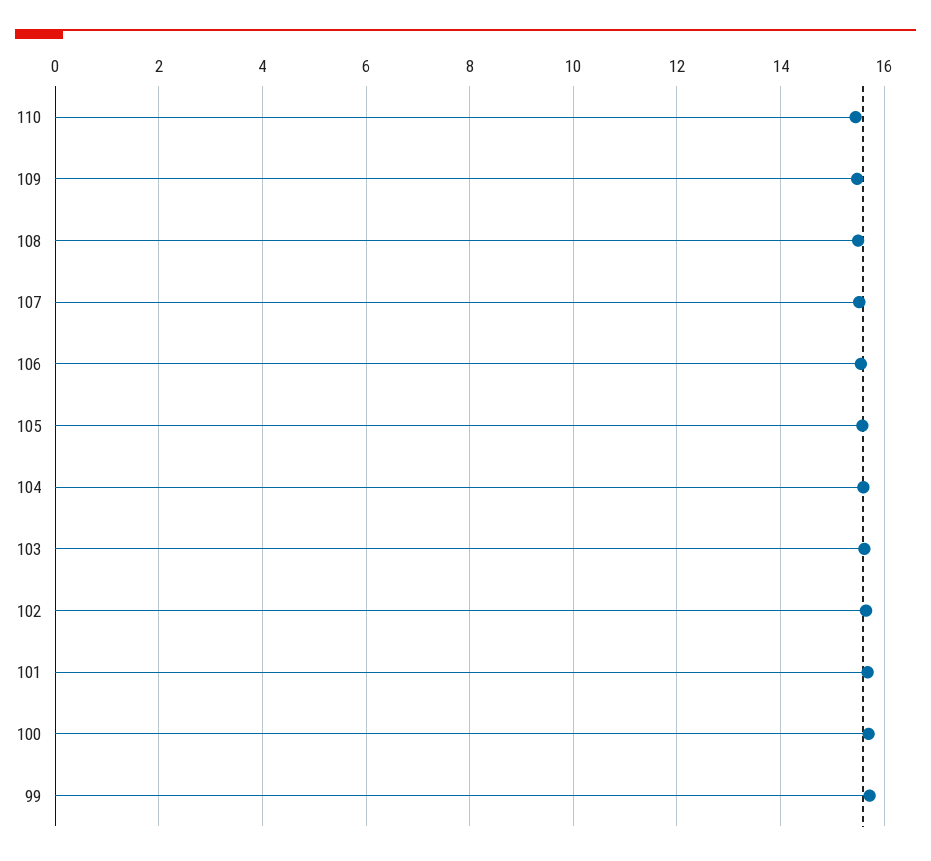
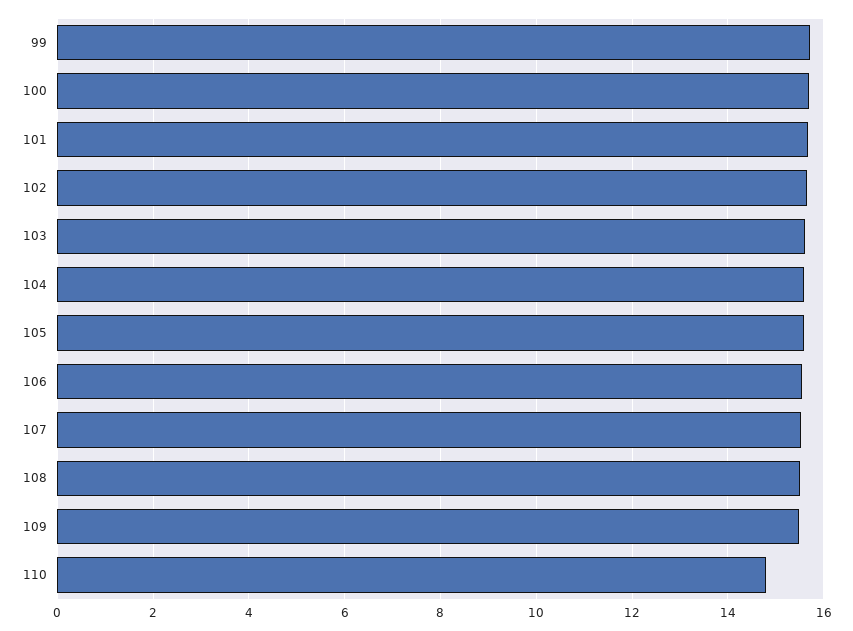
110: 15.4 -> 14.8

